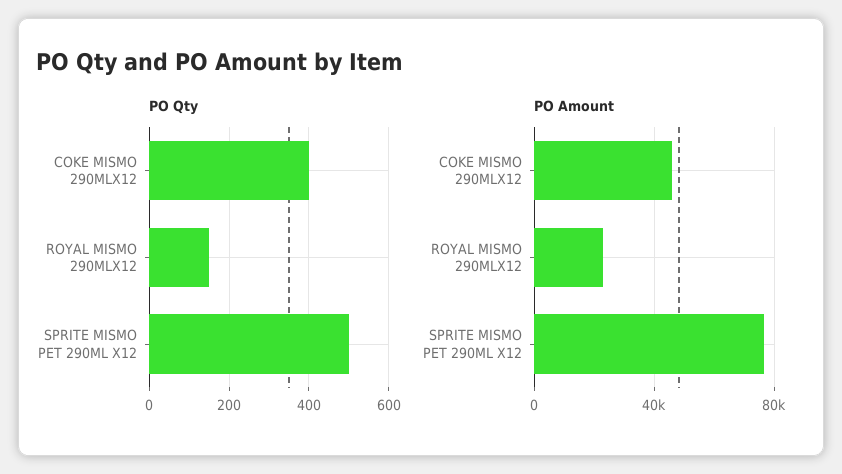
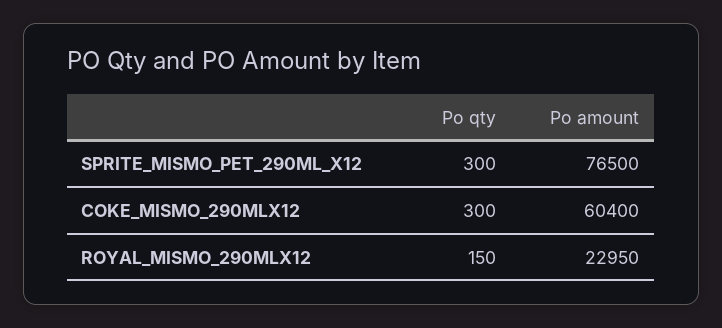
PO Qty, COKE MISMO 290MLX12: 400 -> 300
PO Qty, SPRITE MISMO PET 290ML X12: 500 -> 300
PO Amount, COKE MISMO 290MLX12: 45000 -> 60400

